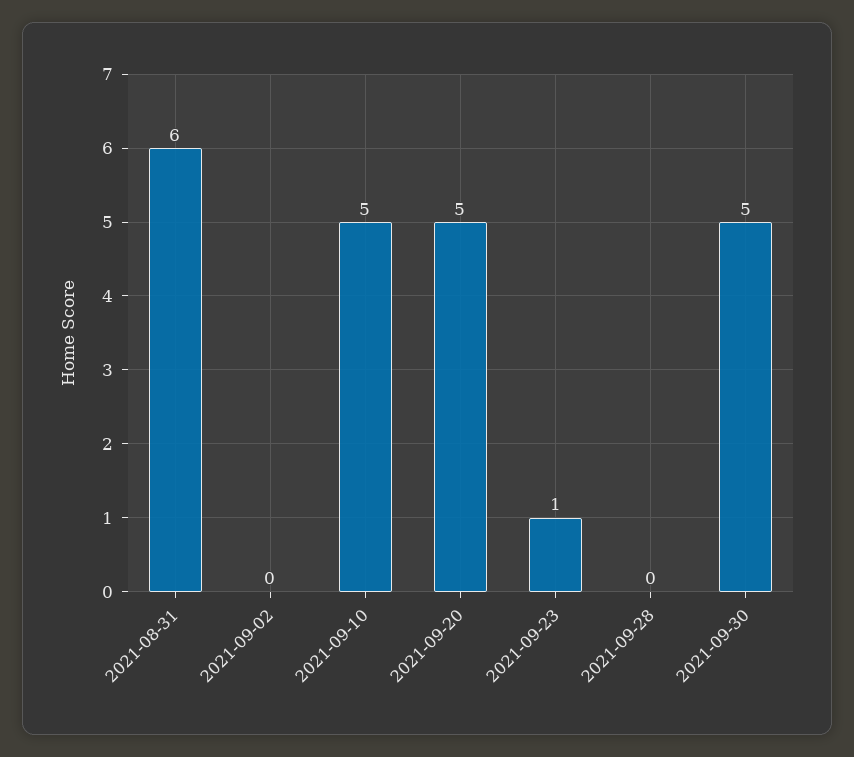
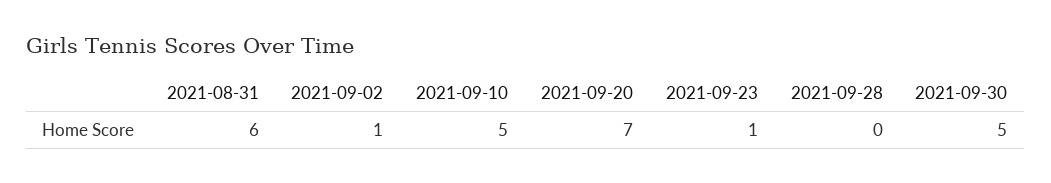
2021-09-02: 0 -> 1
2021-09-20: 5 -> 7

